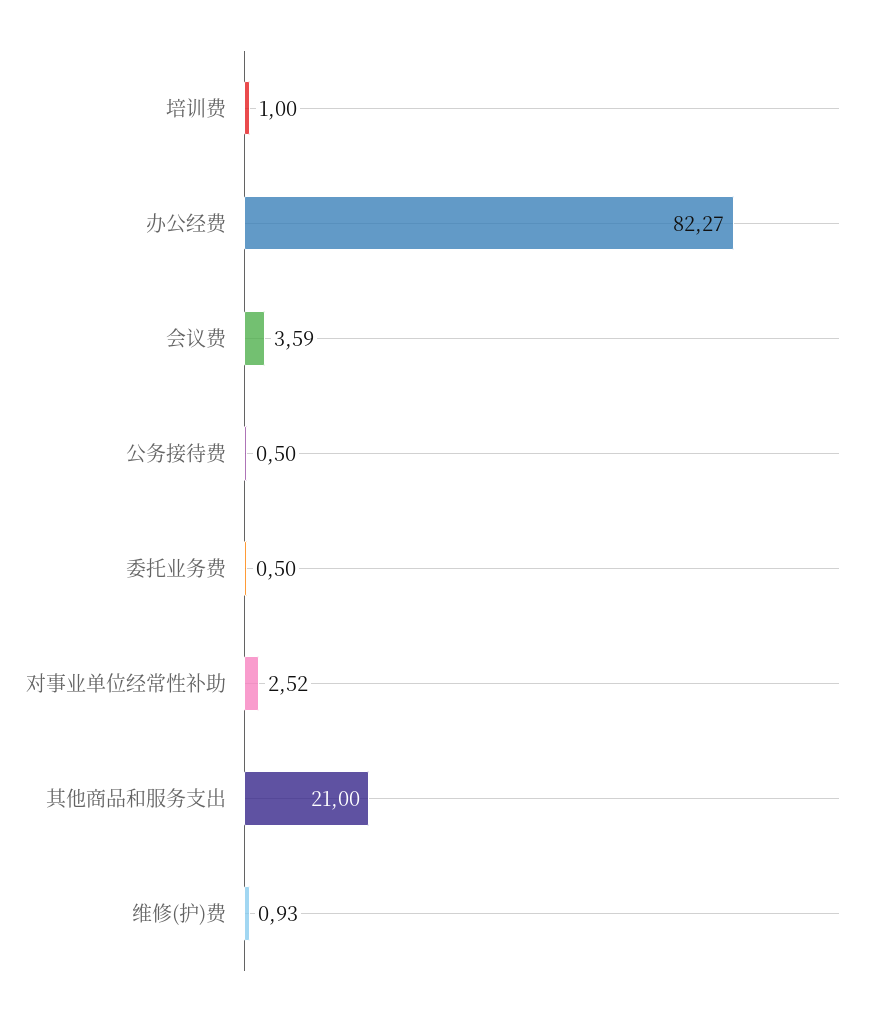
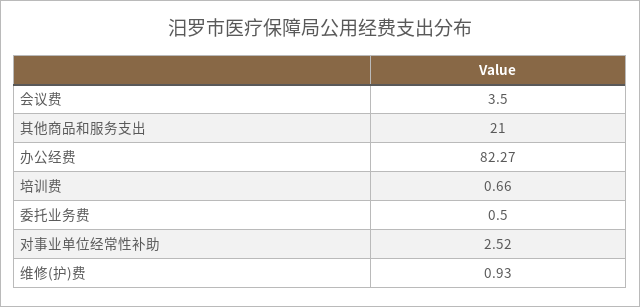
培训费: 1 -> 0.66
会议费: 3.59 -> 3.5
公务接待费: 0.5 -> none

